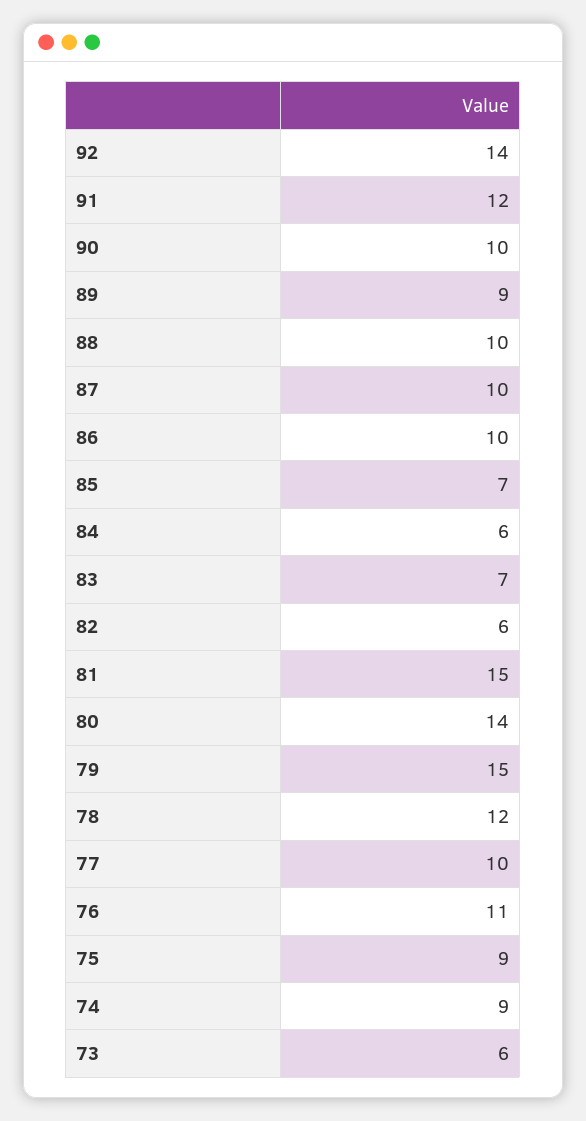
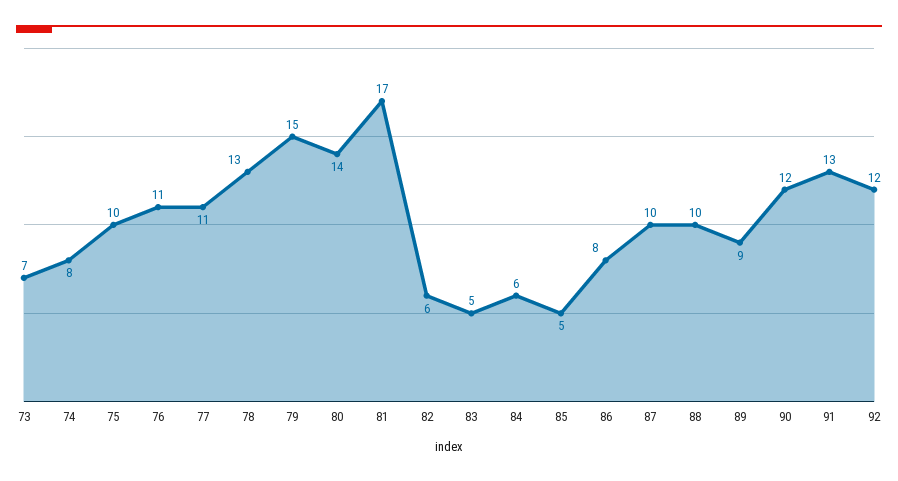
92: 14 -> 12
91: 12 -> 13
90: 10 -> 12
86: 10 -> 8
85: 7 -> 5
83: 7 -> 5
81: 15 -> 17
78: 12 -> 13
77: 10 -> 11
75: 9 -> 10
74: 9 -> 8
73: 6 -> 7

